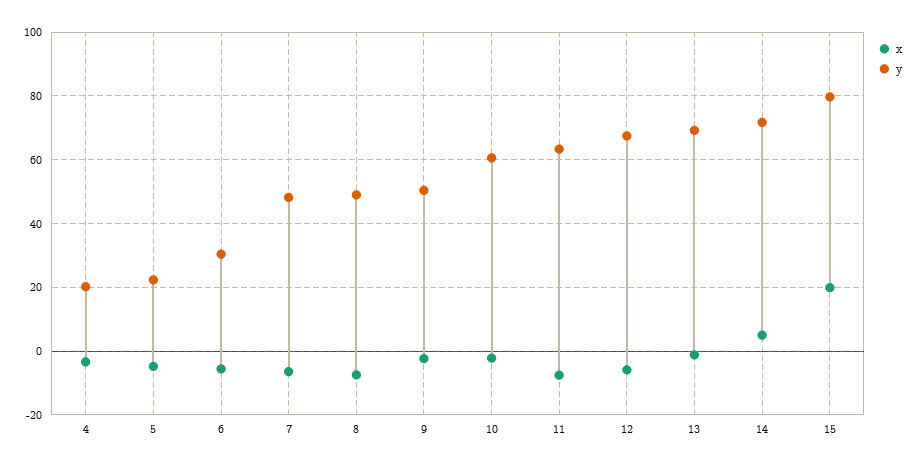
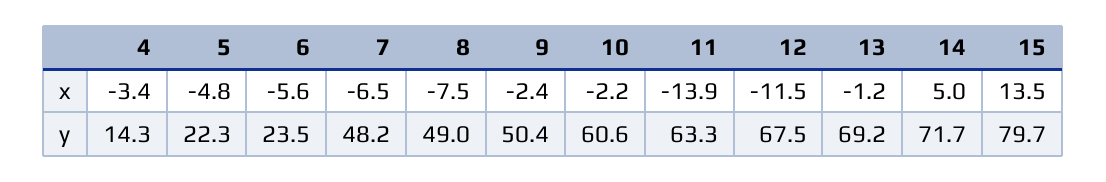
y, 4: 20 -> 14.3
y, 6: 30 -> 23.5
x, 11: -8 -> -13.9
x, 12: -6 -> -11.5
x, 15: 20 -> 13.5

